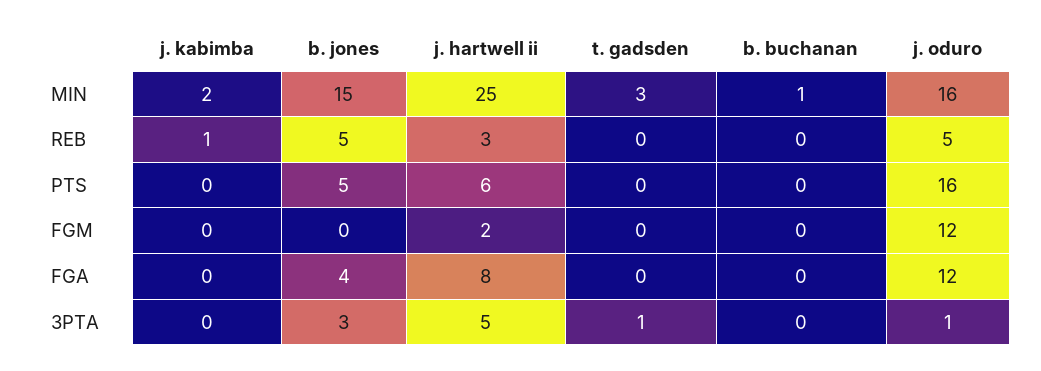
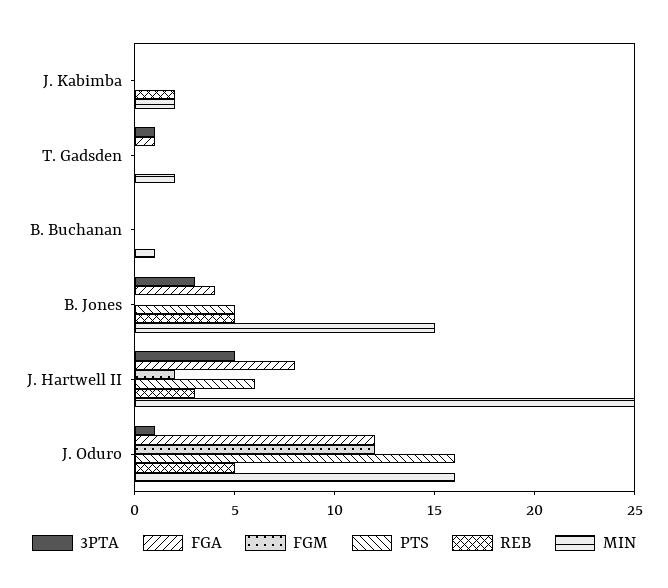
MIN, t. gadsden: 3 -> 2
REB, j. kabimba: 1 -> 2
FGA, t. gadsden: 0 -> 1

